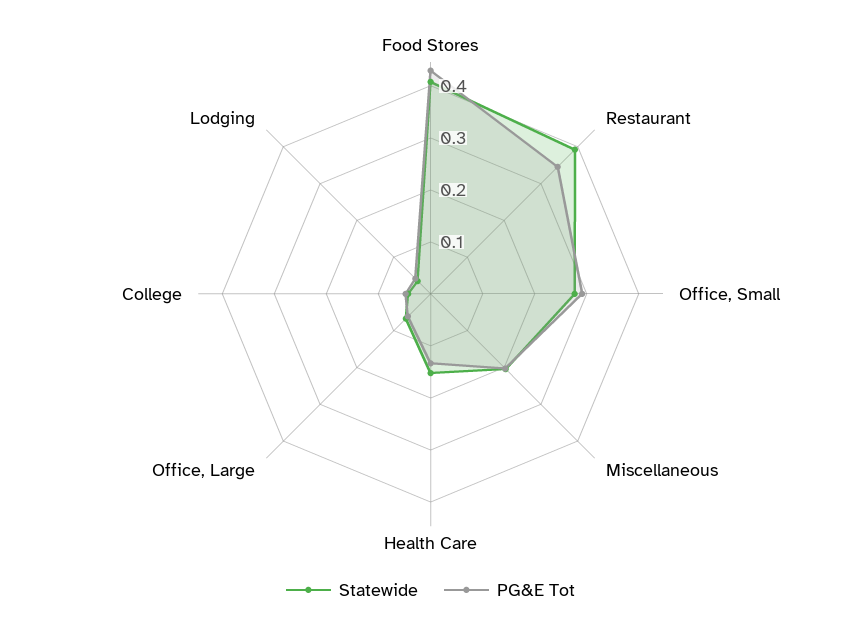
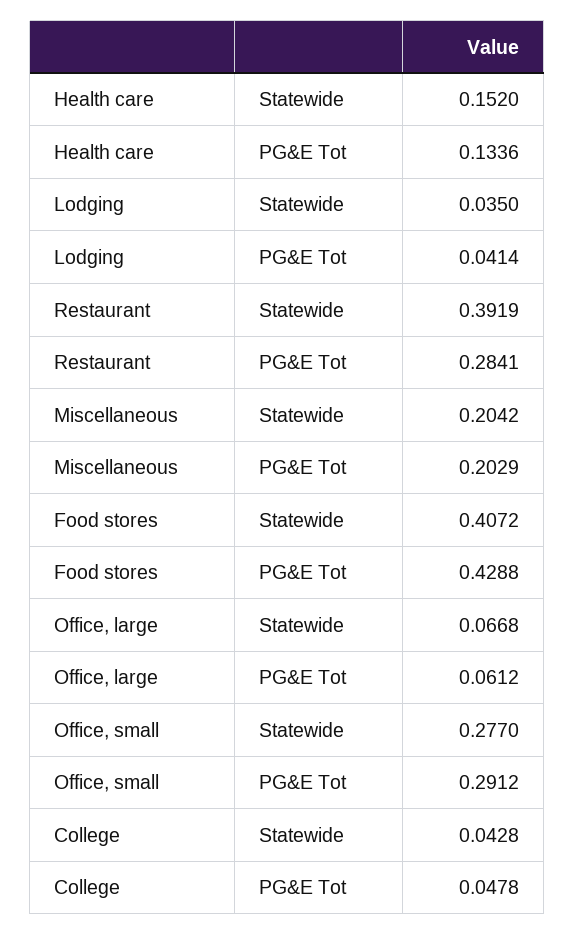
PG&E Tot, Restaurant: 0.34 -> 0.2841

